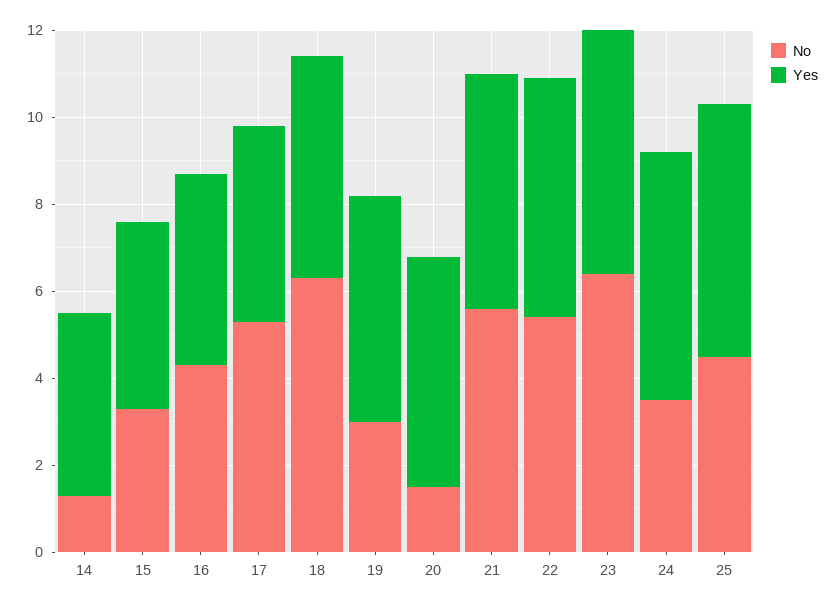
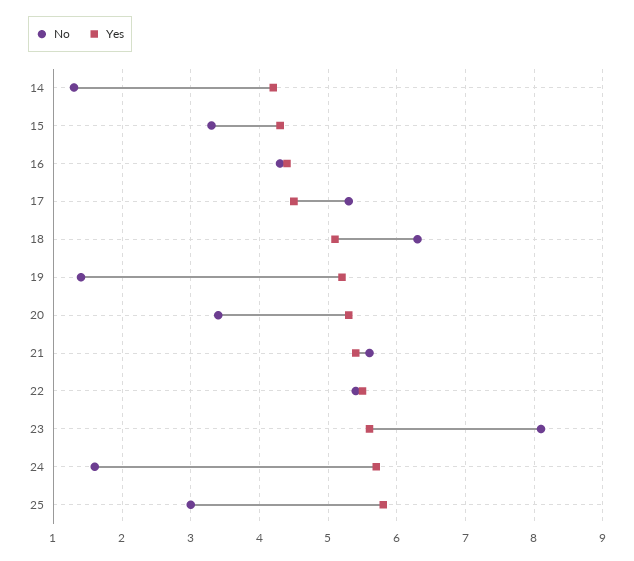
No, 19: 3 -> 1.4
No, 20: 1.5 -> 3.4
No, 23: 6.5 -> 8.1
No, 24: 3.5 -> 1.6
No, 25: 4.5 -> 3

